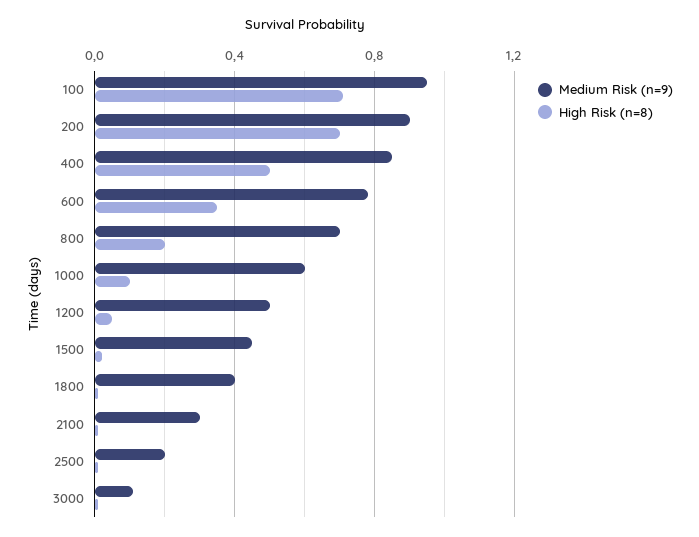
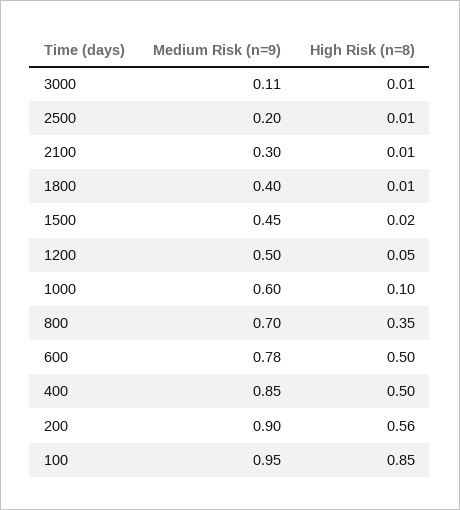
High Risk (n=8), 100: 0.7 -> 0.85
High Risk (n=8), 200: 0.7 -> 0.56
High Risk (n=8), 600: 0.35 -> 0.5
High Risk (n=8), 800: 0.2 -> 0.35

